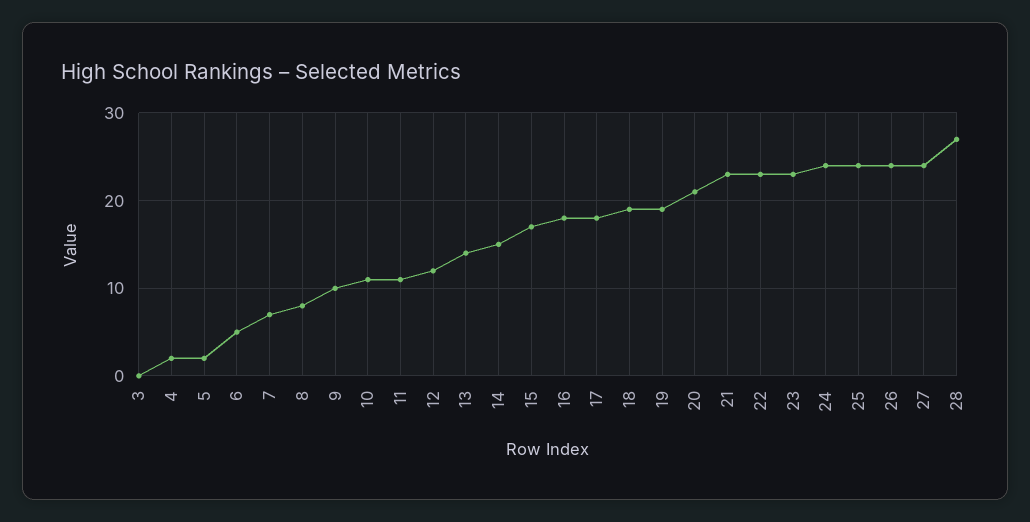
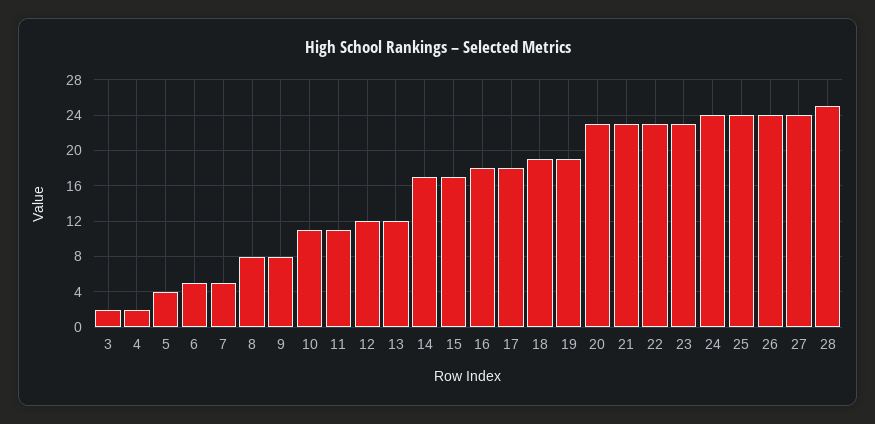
3: 0 -> 2
5: 2 -> 4
7: 7 -> 5
9: 10 -> 8
13: 14 -> 12
14: 15 -> 17
20: 21 -> 23
28: 27 -> 25

